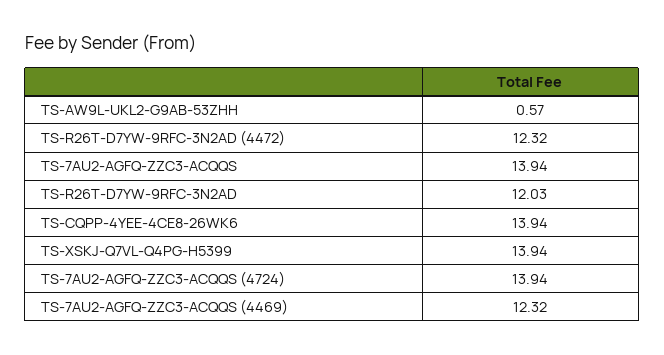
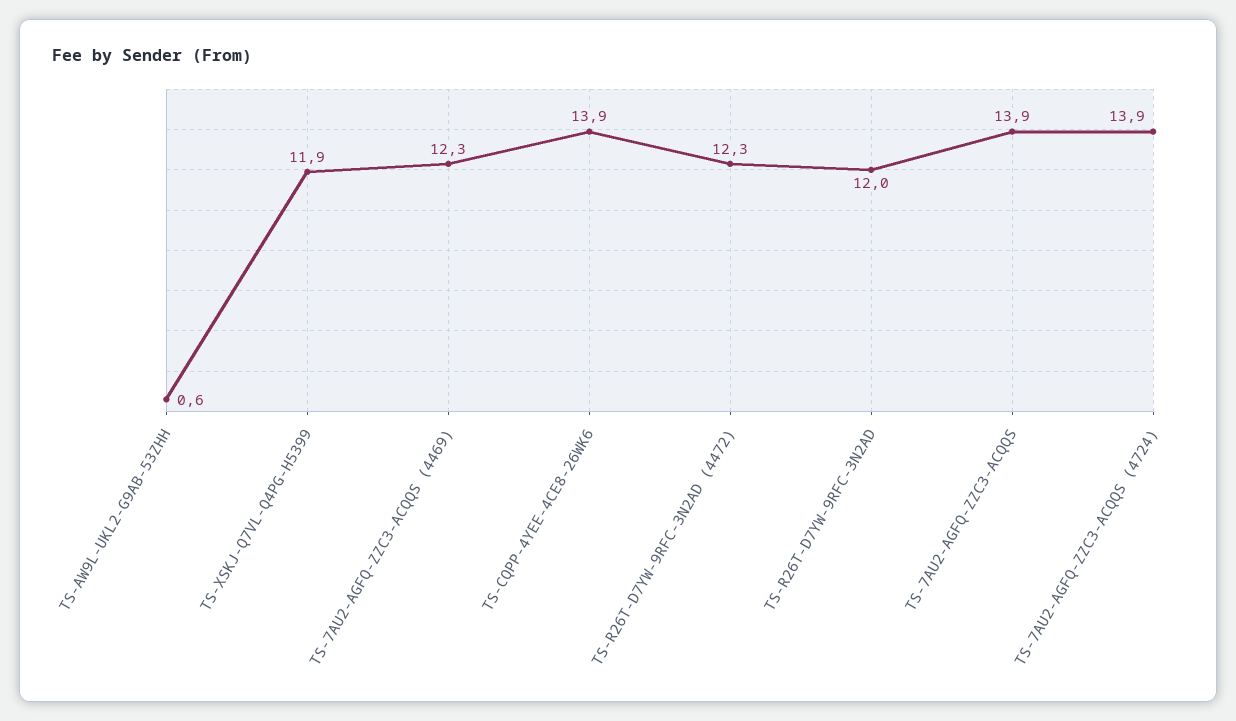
TS-XSKJ-Q7VL-Q4PG-H5399: 13.94 -> 11.9

